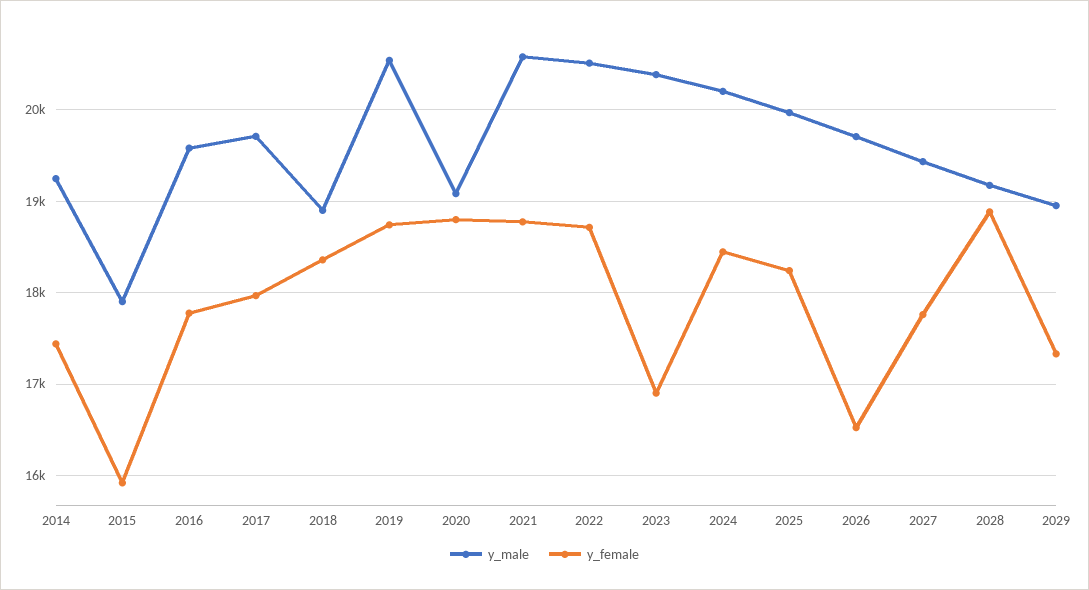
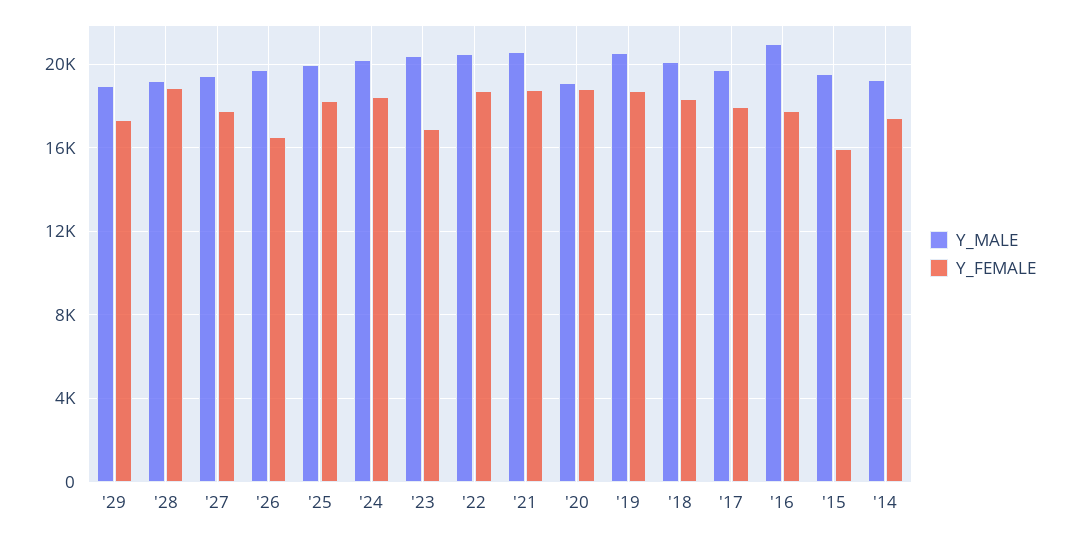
y_male, 2015: 17900 -> 19500
y_male, 2016: 19600 -> 21000
y_male, 2018: 18900 -> 20000

